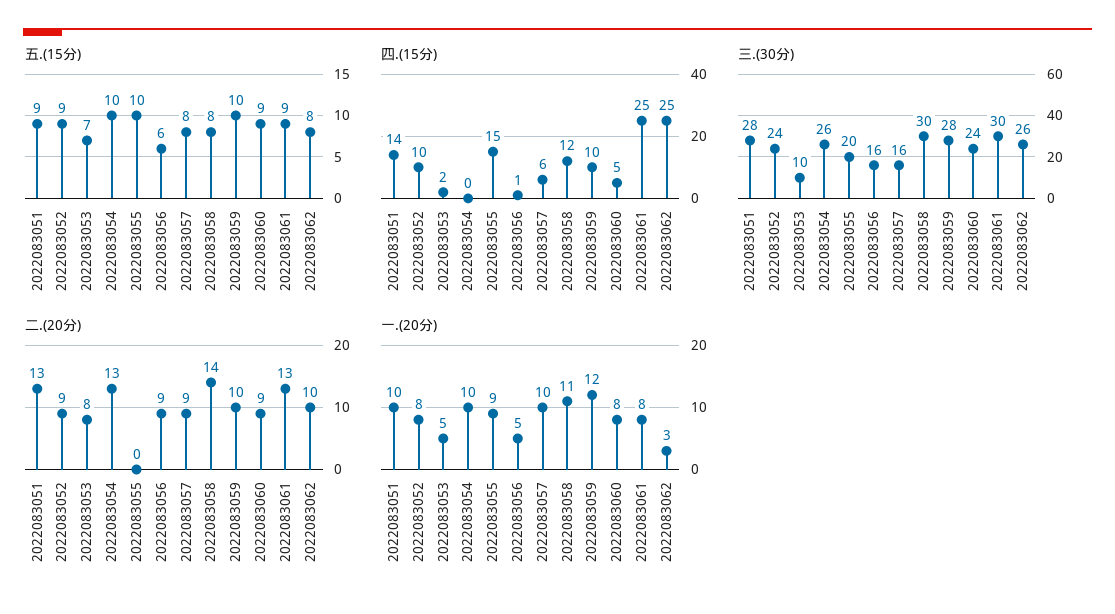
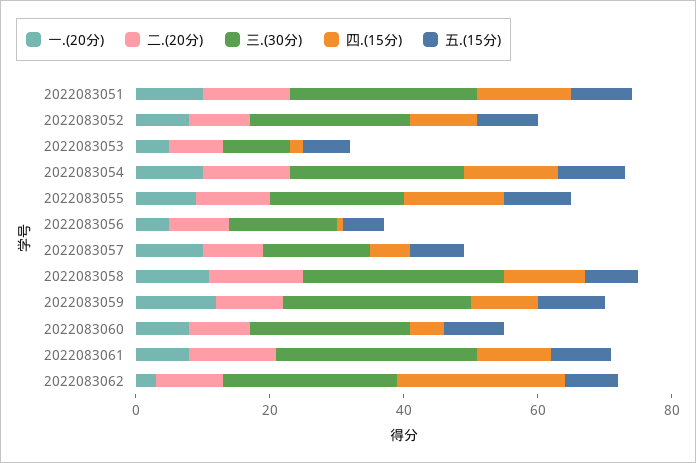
四.(15分), 2022083054: 0 -> 15
四.(15分), 2022083061: 25 -> 10
二.(20分), 2022083055: 0 -> 10

